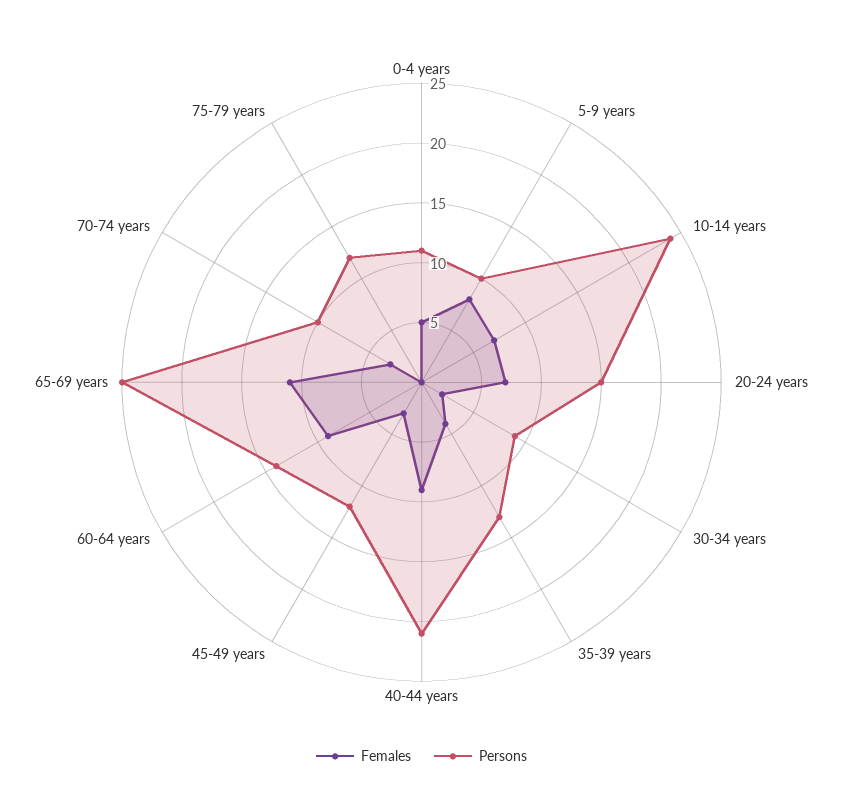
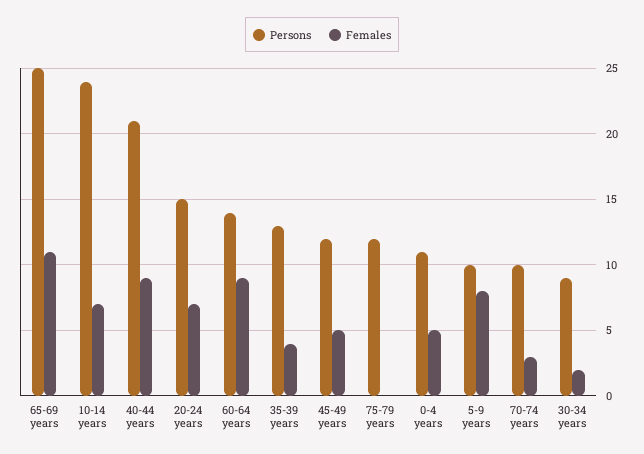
Females, 45-49 years: 3 -> 5

